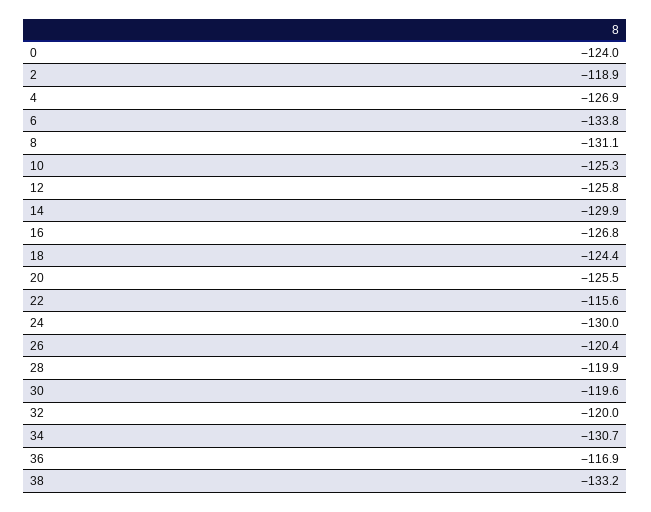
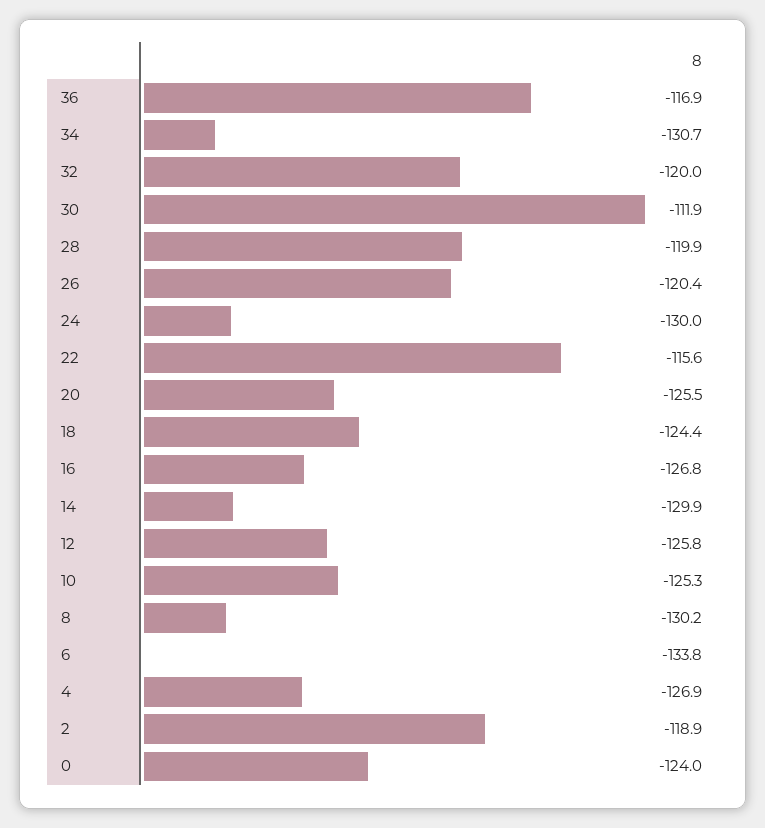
8: -131.1 -> -130.2
30: -119.6 -> -111.9
38: -133.2 -> none

